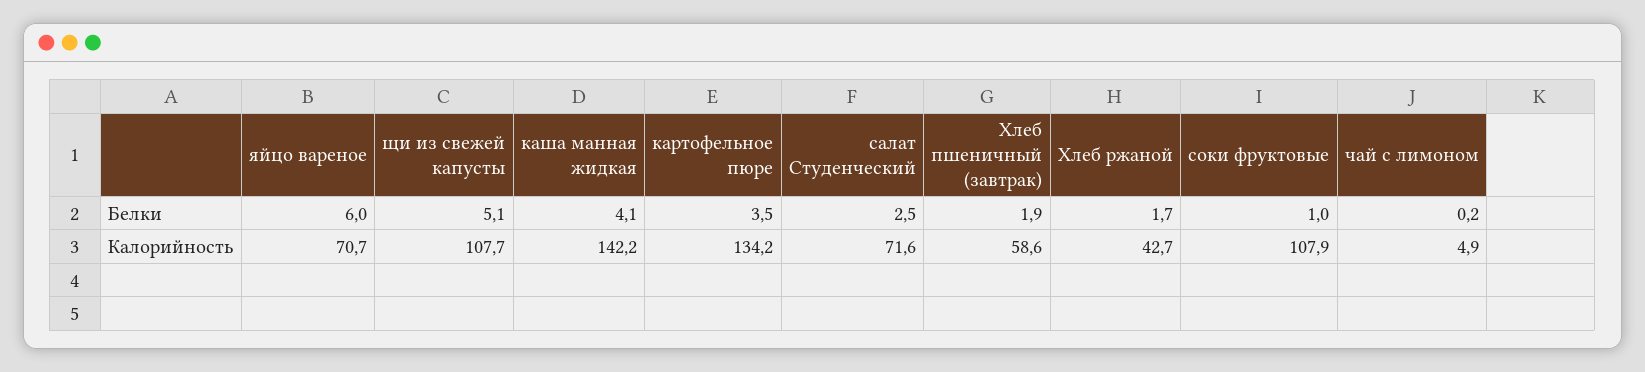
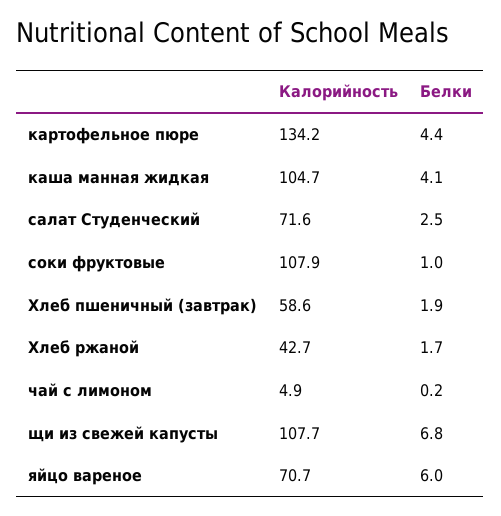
щи из свежей капусты, Белки: 5.1 -> 6.8
картофельное пюре, Белки: 3.5 -> 4.4
каша манная жидкая, Калорийность: 142.2 -> 104.7

